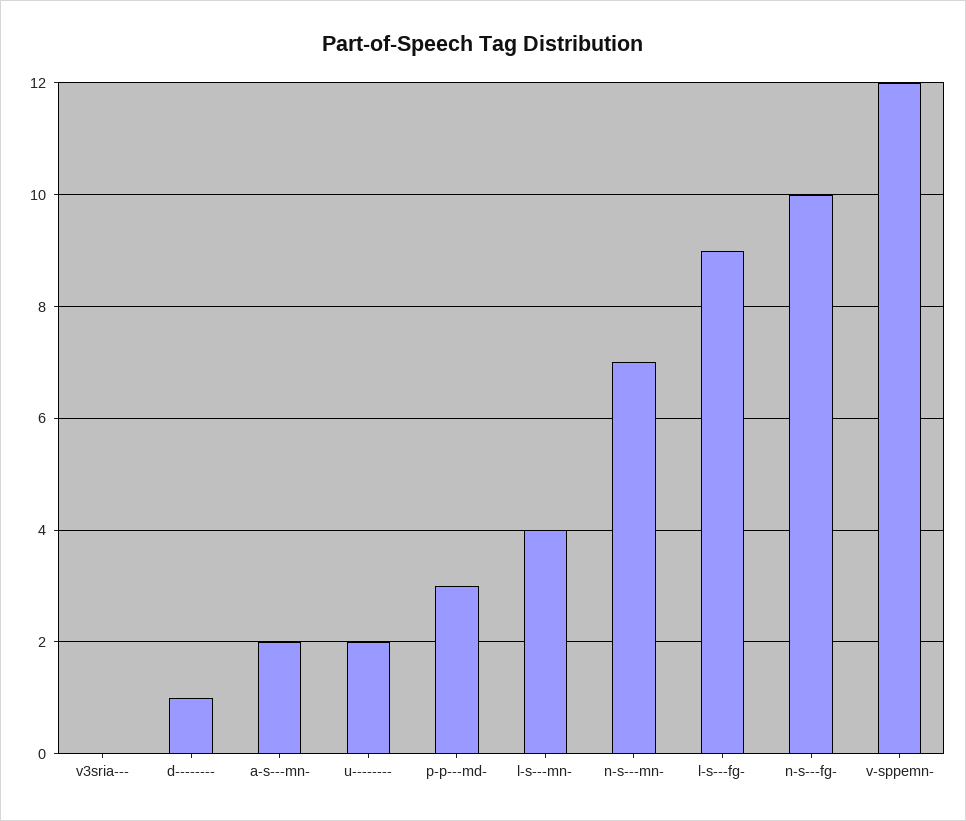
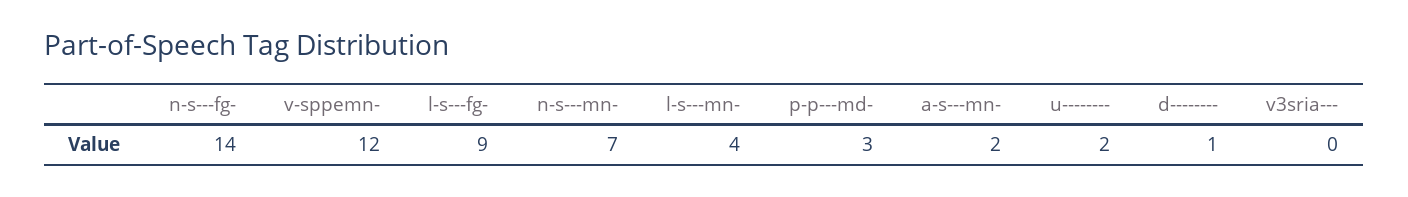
n-s---fg-: 10 -> 14

